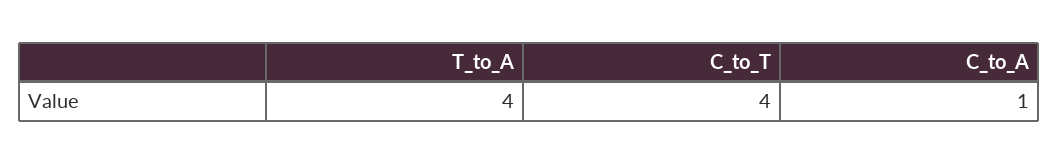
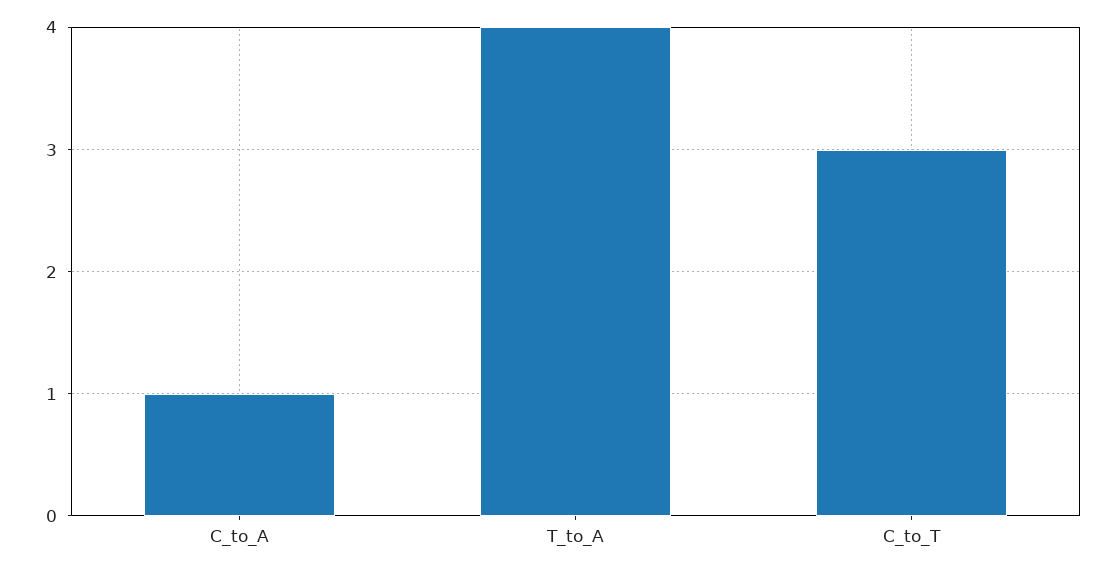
C_to_T: 4 -> 3

